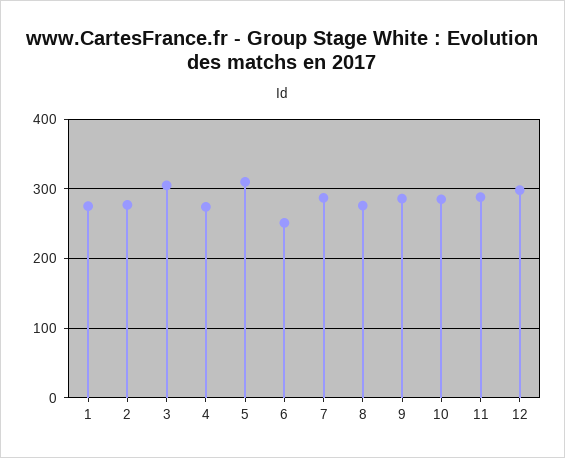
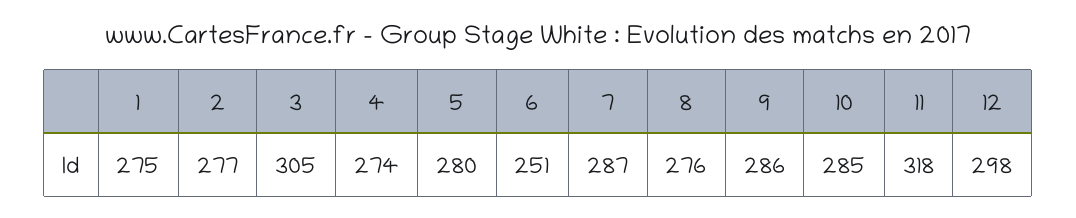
5: 310 -> 280
11: 290 -> 318

